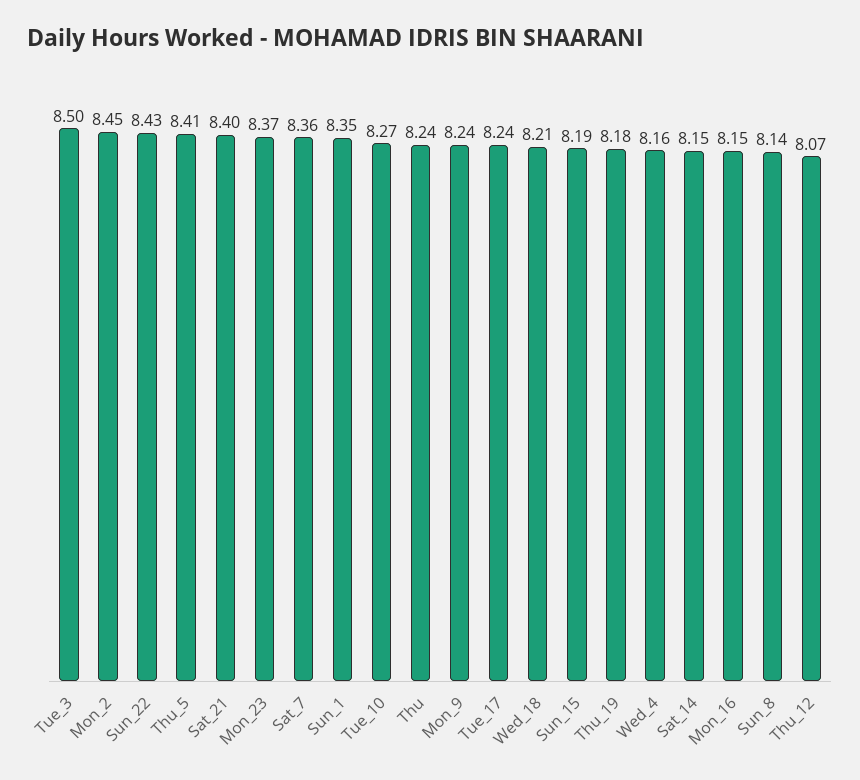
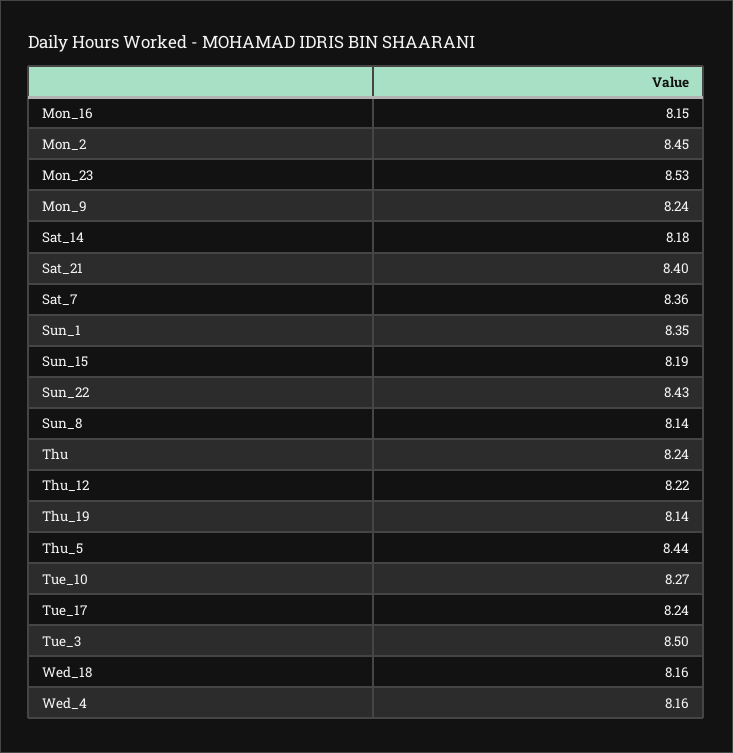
Thu_5: 8.41 -> 8.44
Mon_23: 8.37 -> 8.53
Wed_18: 8.21 -> 8.16
Thu_19: 8.18 -> 8.14
Sat_14: 8.15 -> 8.18
Thu_12: 8.07 -> 8.22

